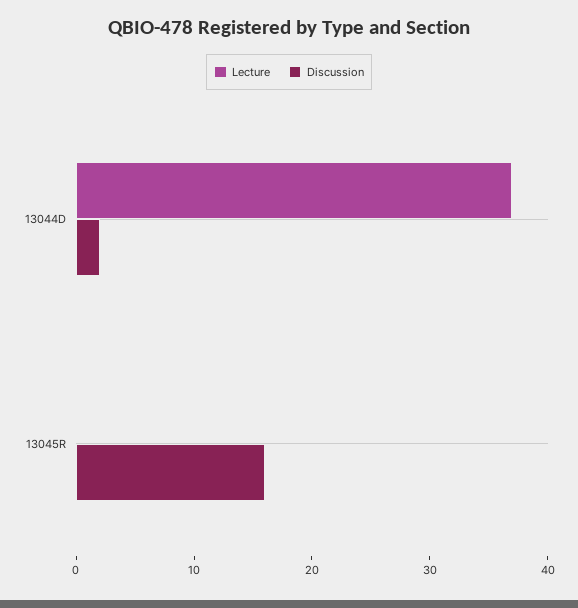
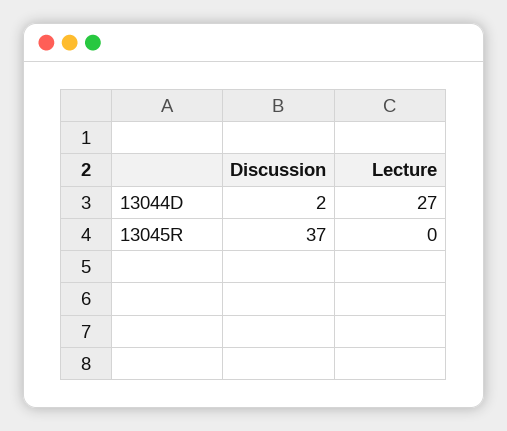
Lecture, 13044D: 37 -> 27
Discussion, 13045R: 16 -> 37

